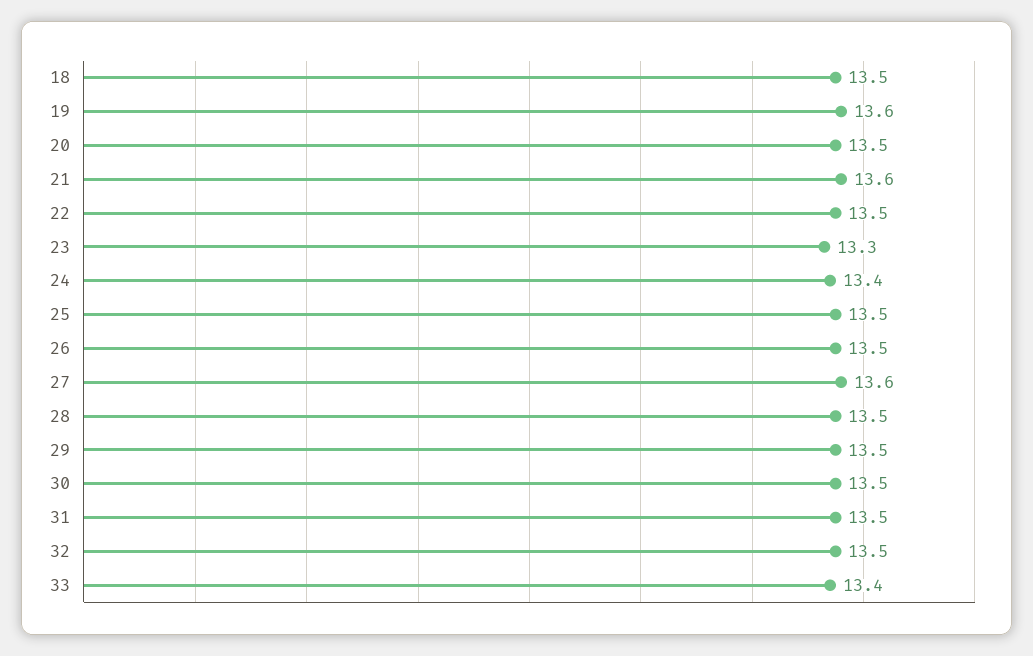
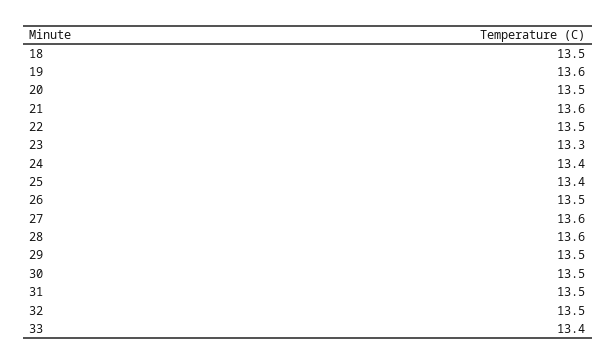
25: 13.5 -> 13.4
28: 13.5 -> 13.6

